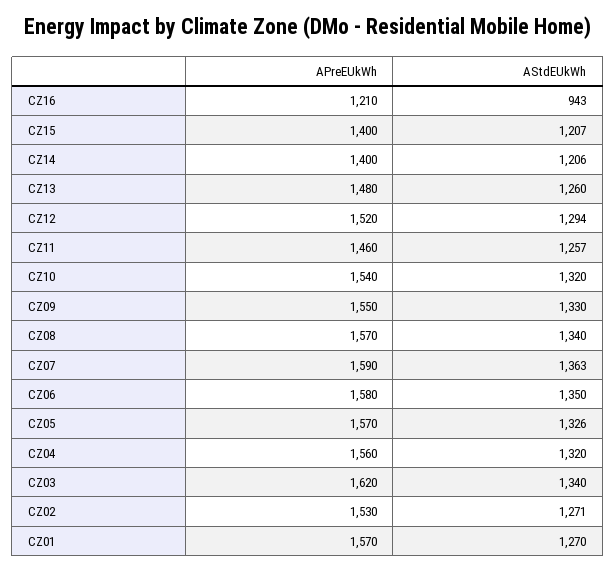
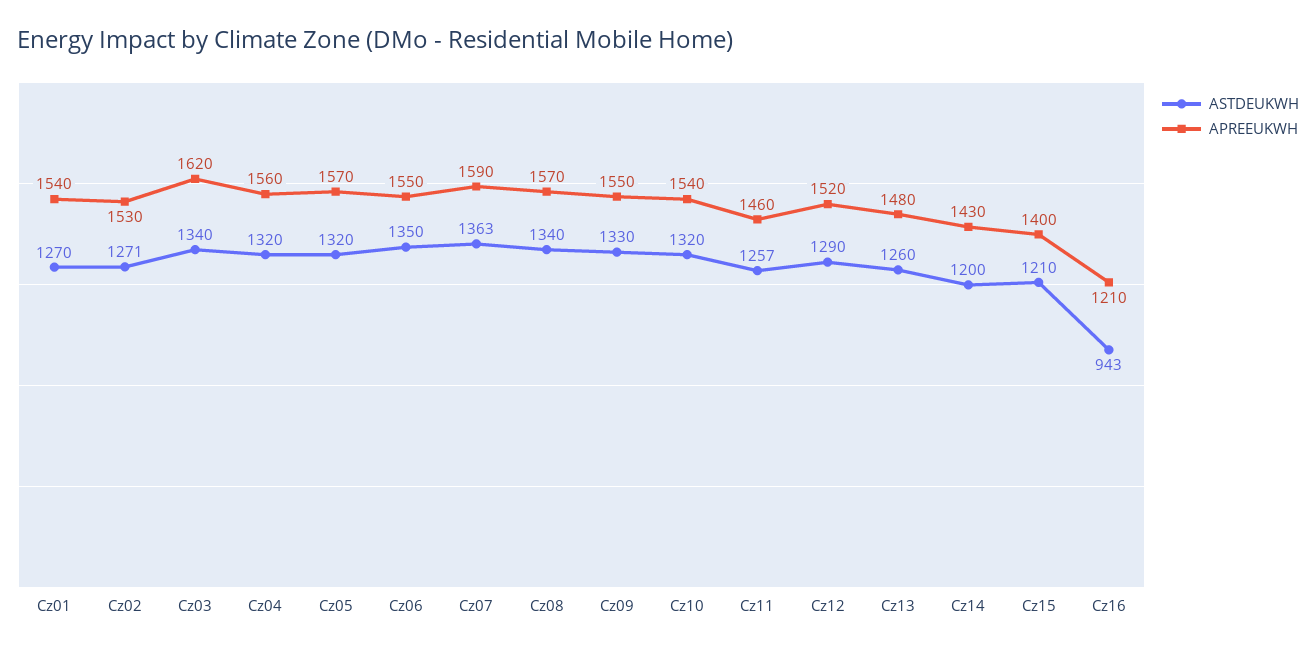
AStdEUkWh, CZ15: 1207 -> 1210
APreEUkWh, CZ14: 1400 -> 1430
AStdEUkWh, CZ14: 1206 -> 1200
AStdEUkWh, CZ12: 1294 -> 1290
APreEUkWh, CZ06: 1580 -> 1550
AStdEUkWh, CZ05: 1326 -> 1320
APreEUkWh, CZ01: 1570 -> 1540

